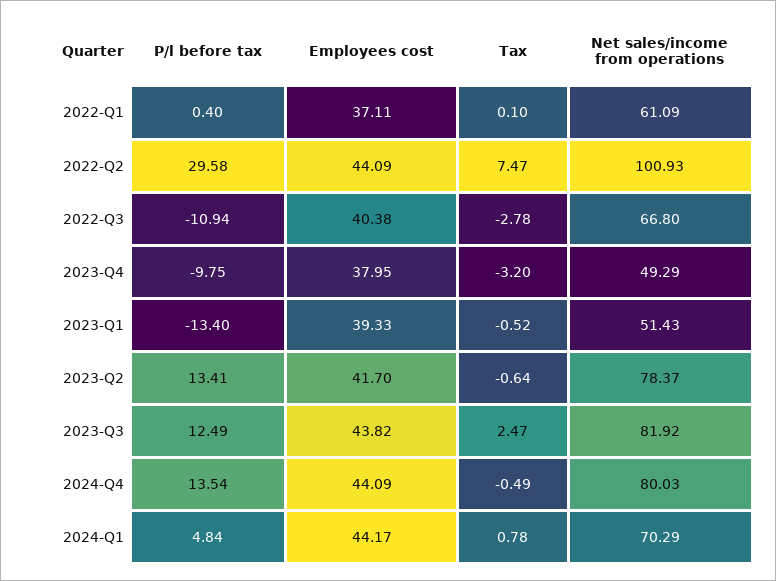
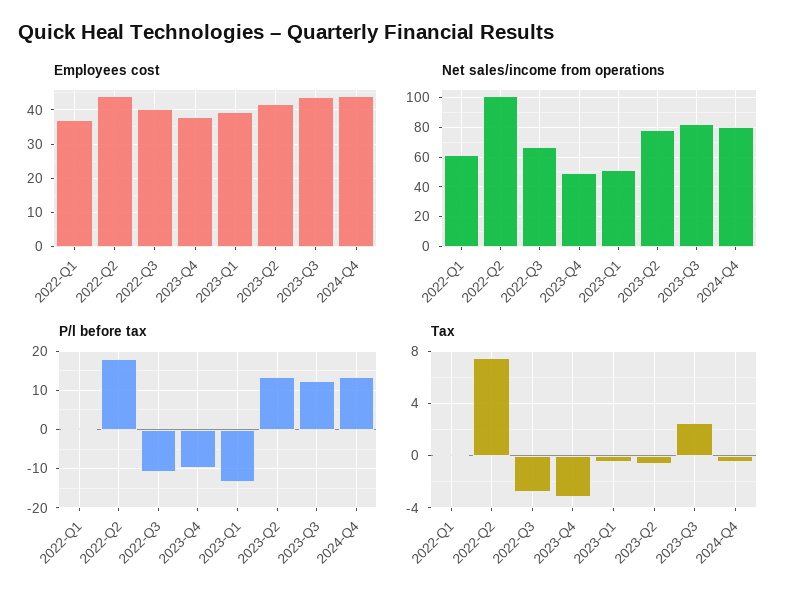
P/l before tax, 2022-Q2: 29.58 -> 18
P/l before tax, 2024-Q1: 4.84 -> none
Employees cost, 2024-Q1: 44.17 -> none
Tax, 2024-Q1: 0.78 -> none
Net sales/income from operations, 2024-Q1: 70.29 -> none

